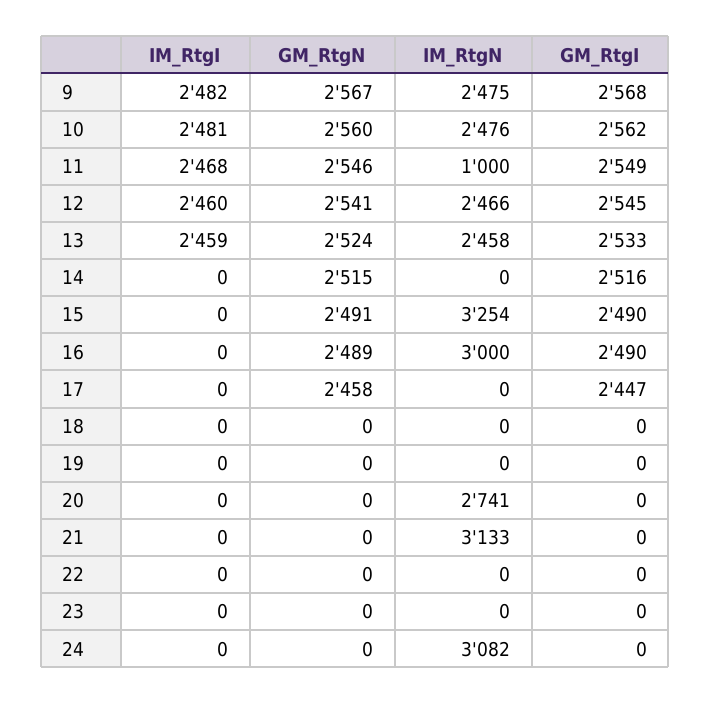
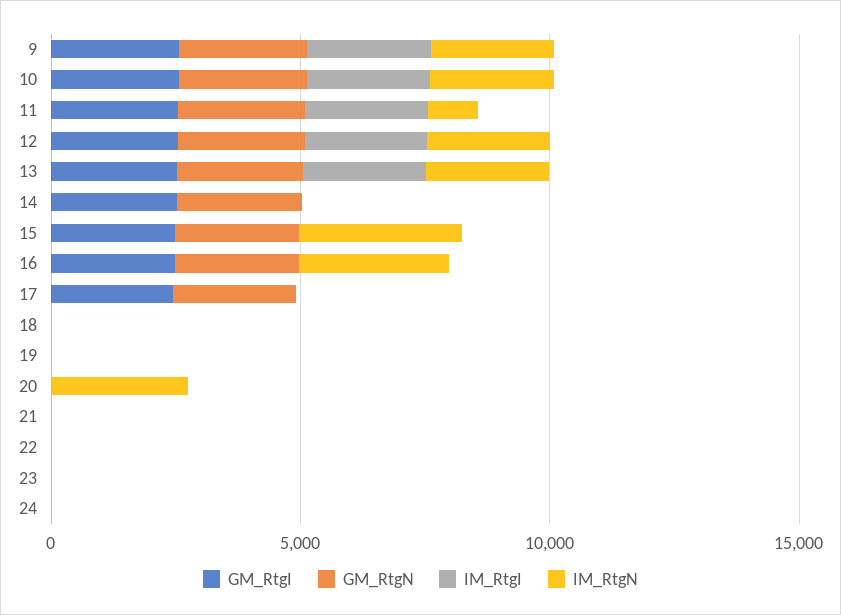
IM_RtgN, 21: 3133 -> 0
IM_RtgN, 24: 3082 -> 0

